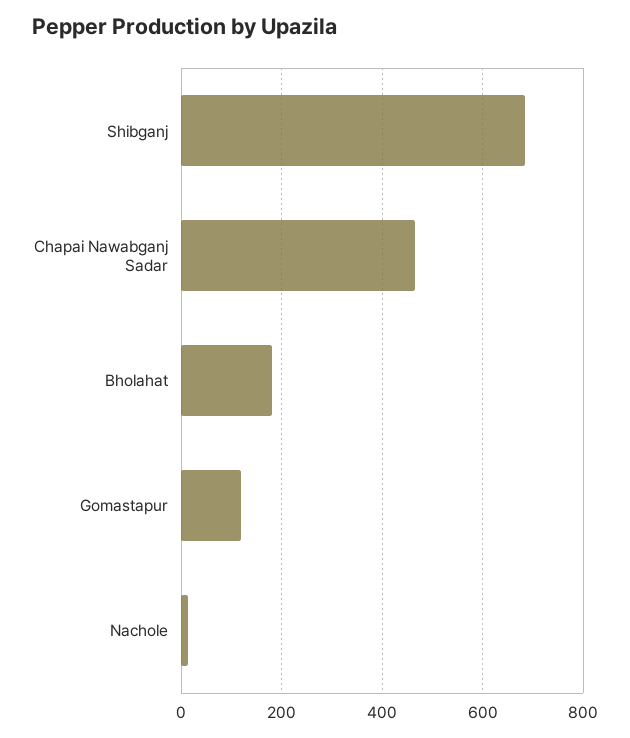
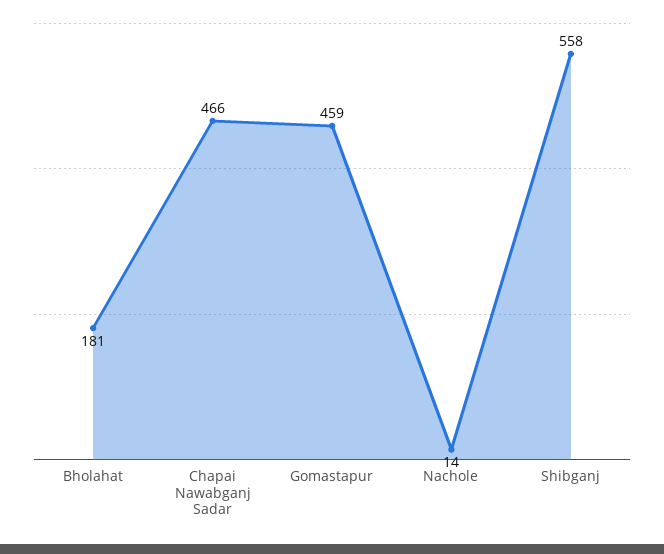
Shibganj: 680 -> 558
Gomastapur: 120 -> 459

